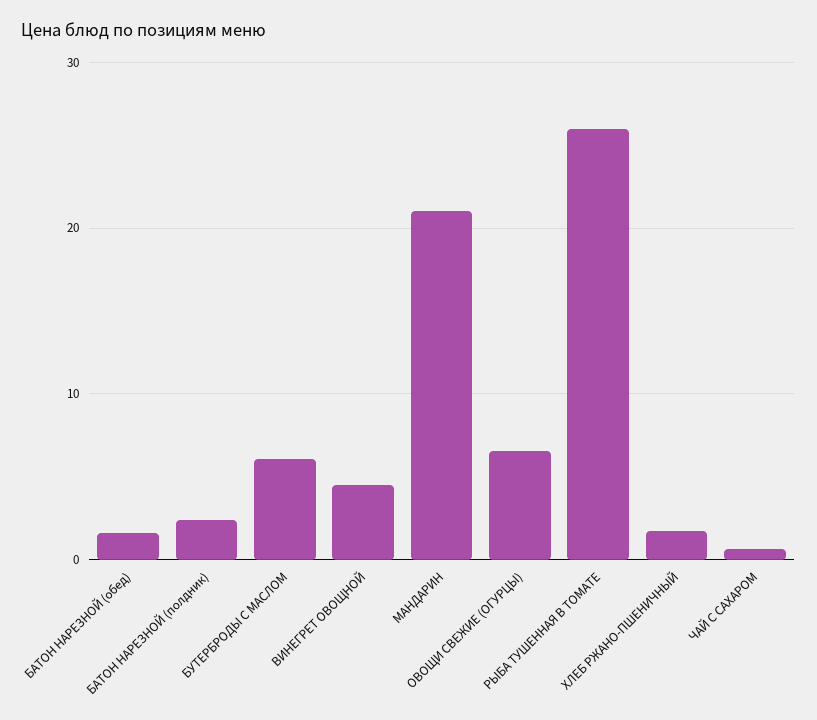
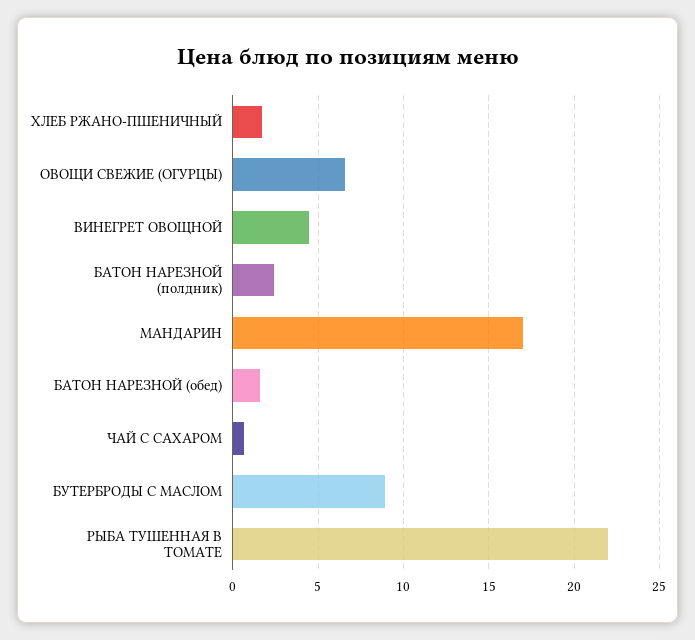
БУТЕРБРОДЫ С МАСЛОМ: 6 -> 9
МАНДАРИН: 21 -> 17
РЫБА ТУШЕННАЯ В ТОМАТЕ: 26 -> 22

